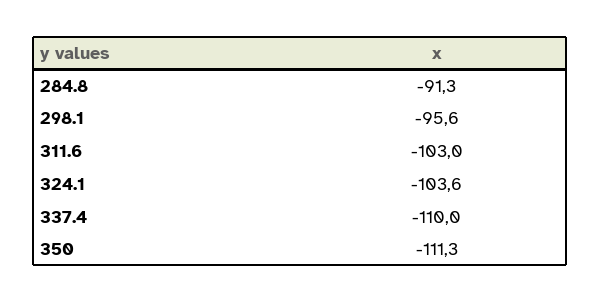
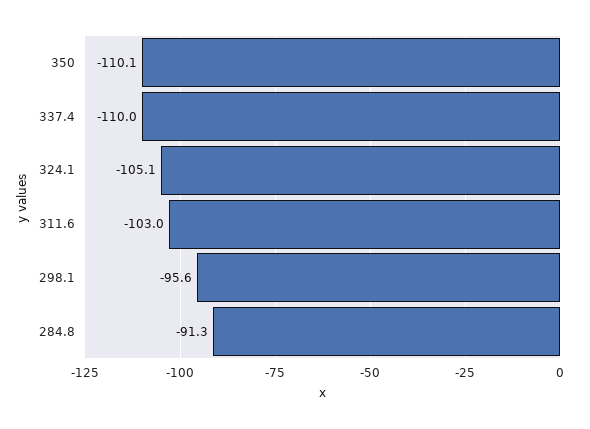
324.1: -103.6 -> -105.1
350: -111.3 -> -110.1

